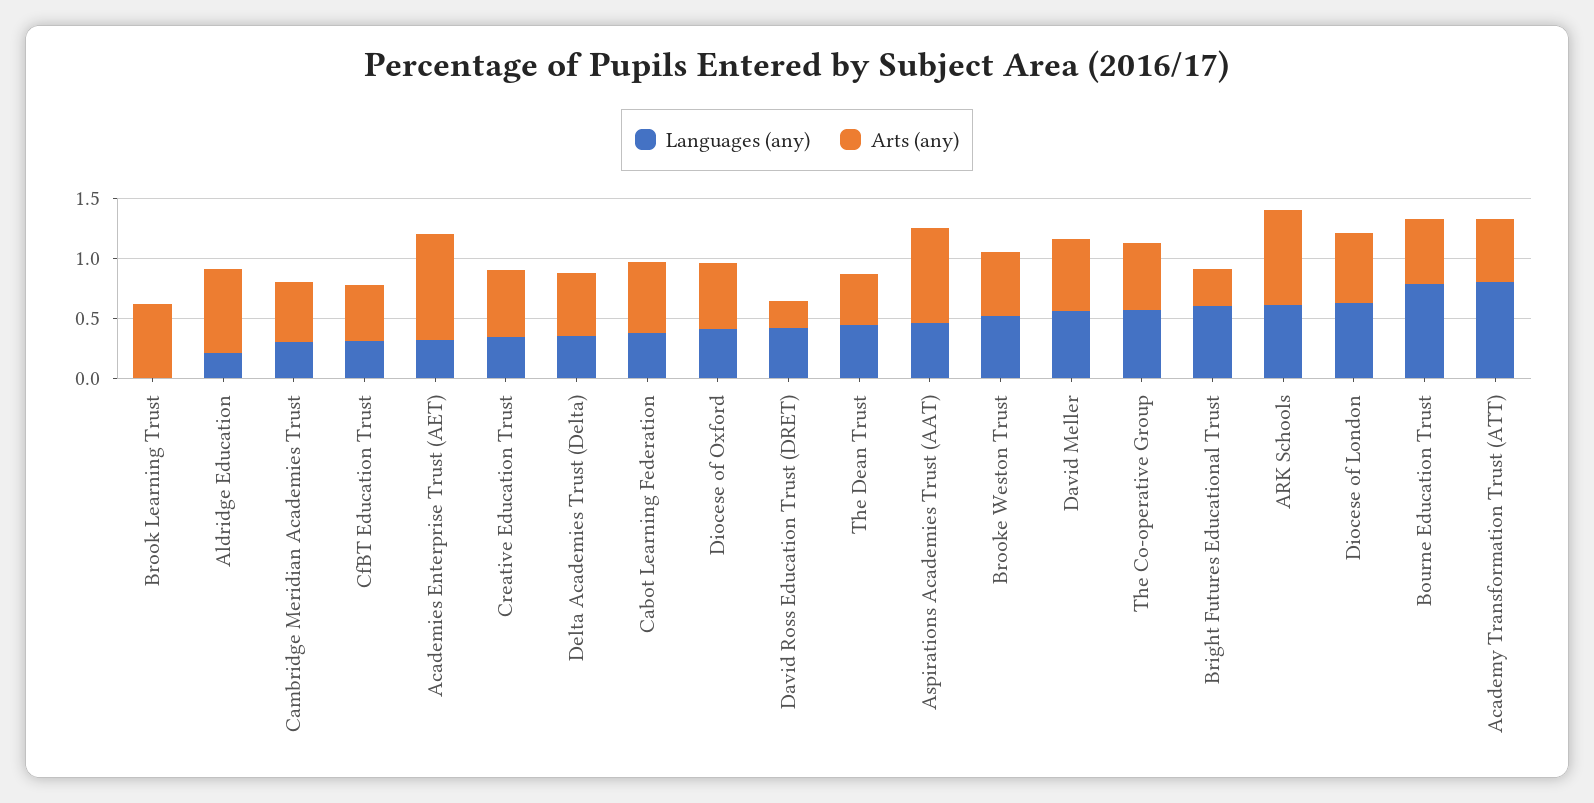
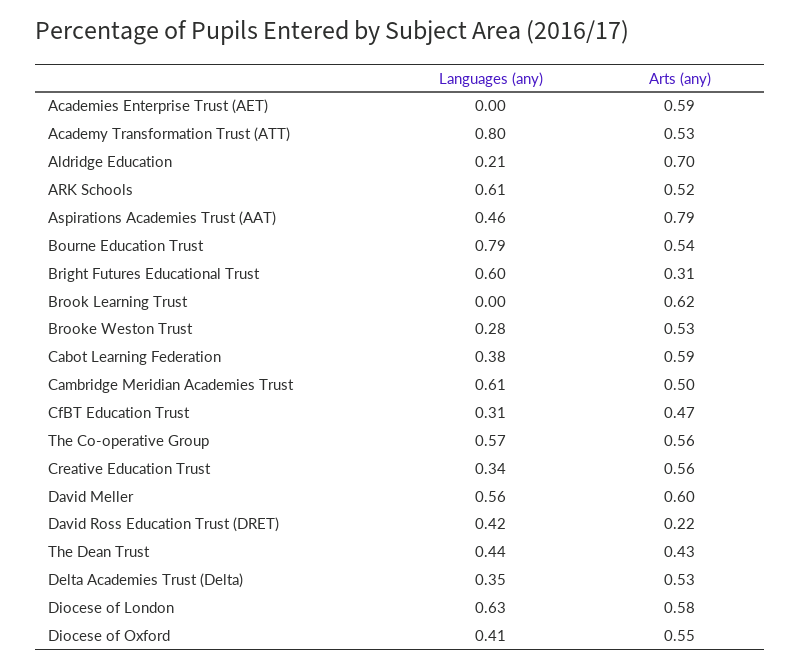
Languages (any), Cambridge Meridian Academies Trust: 0.3 -> 0.61
Languages (any), Academies Enterprise Trust (AET): 0.3 -> 0
Arts (any), Academies Enterprise Trust (AET): 0.9 -> 0.59
Languages (any), Brooke Weston Trust: 0.5 -> 0.28
Arts (any), ARK Schools: 0.8 -> 0.52

